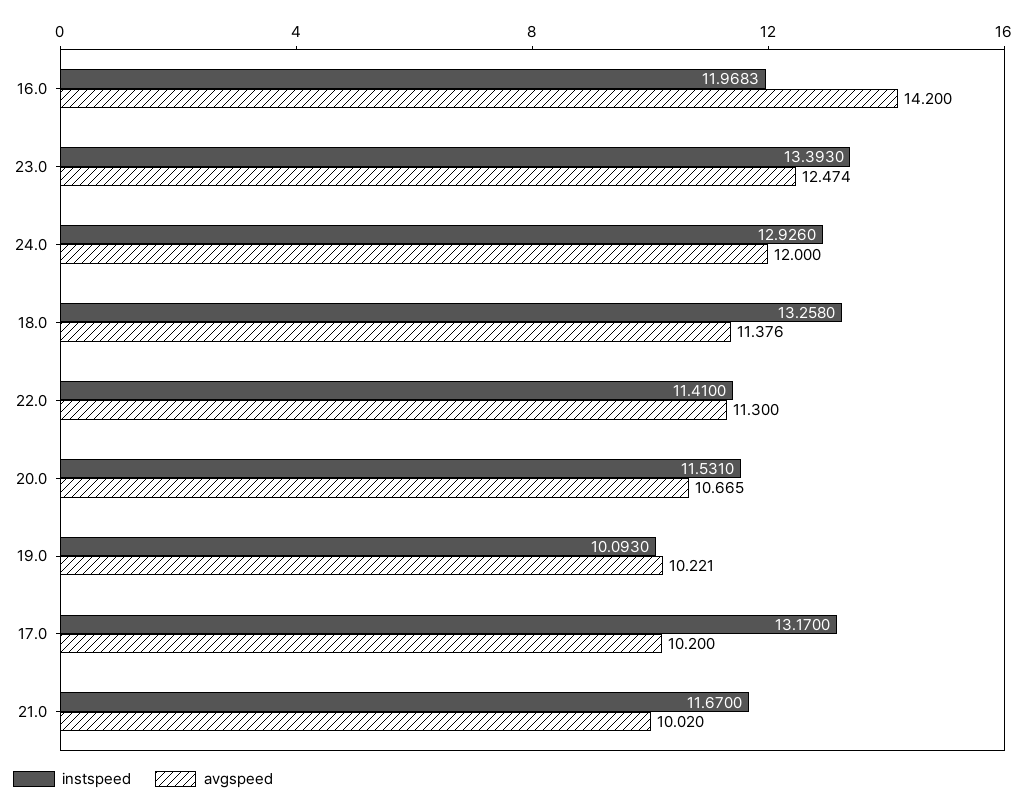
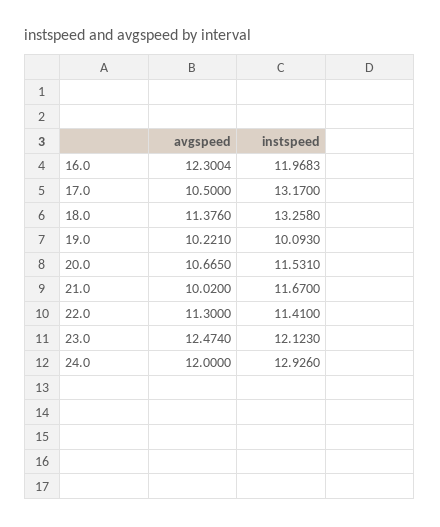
avgspeed, 16.0: 14.2 -> 12.3004
instspeed, 23.0: 13.393 -> 12.123
avgspeed, 17.0: 10.2 -> 10.5

